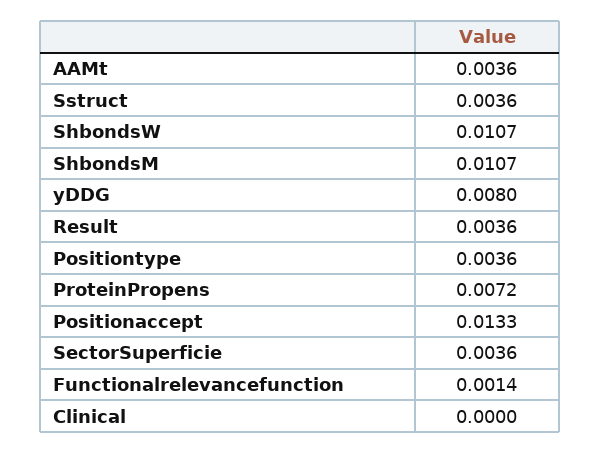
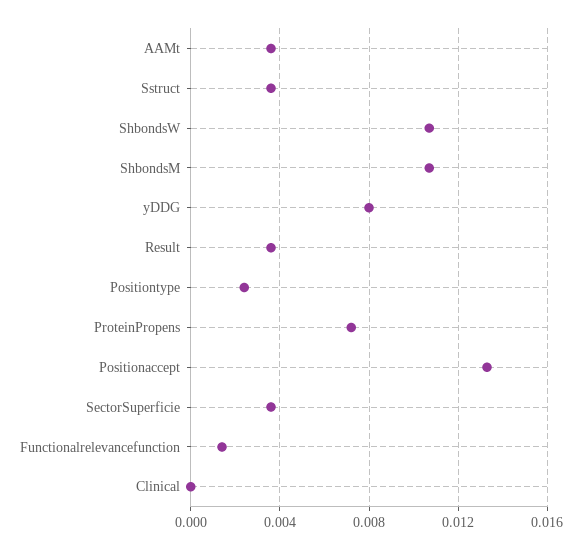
Positiontype: 0.0036 -> 0.0025

